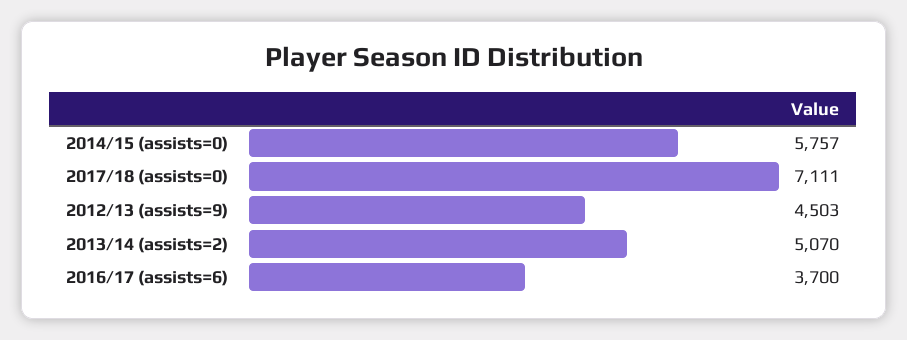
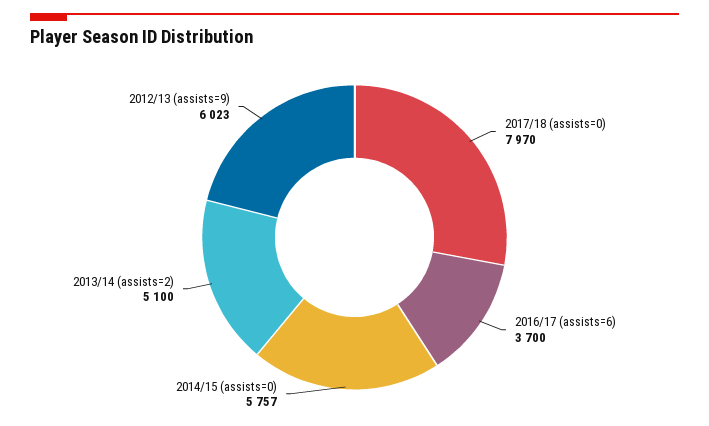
2017/18 (assists=0): 7111 -> 7970
2012/13 (assists=9): 4503 -> 6023
2013/14 (assists=2): 5070 -> 5100

